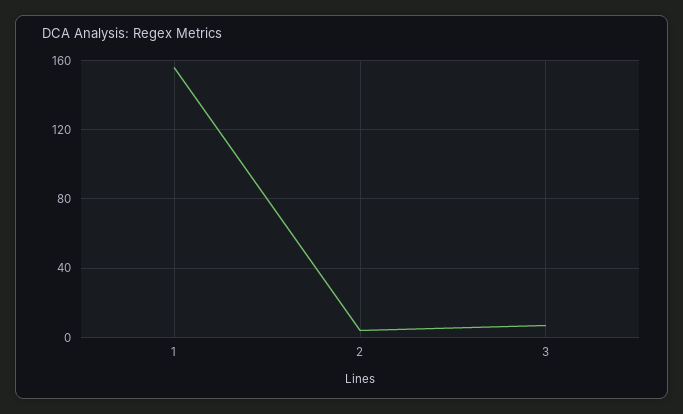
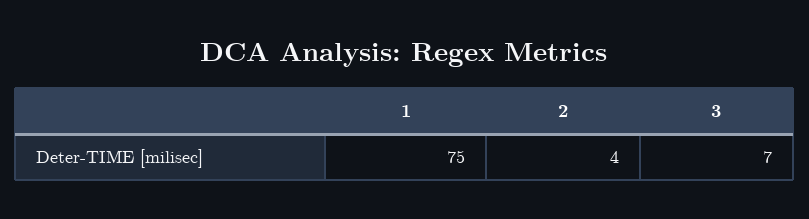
1: 155 -> 75

